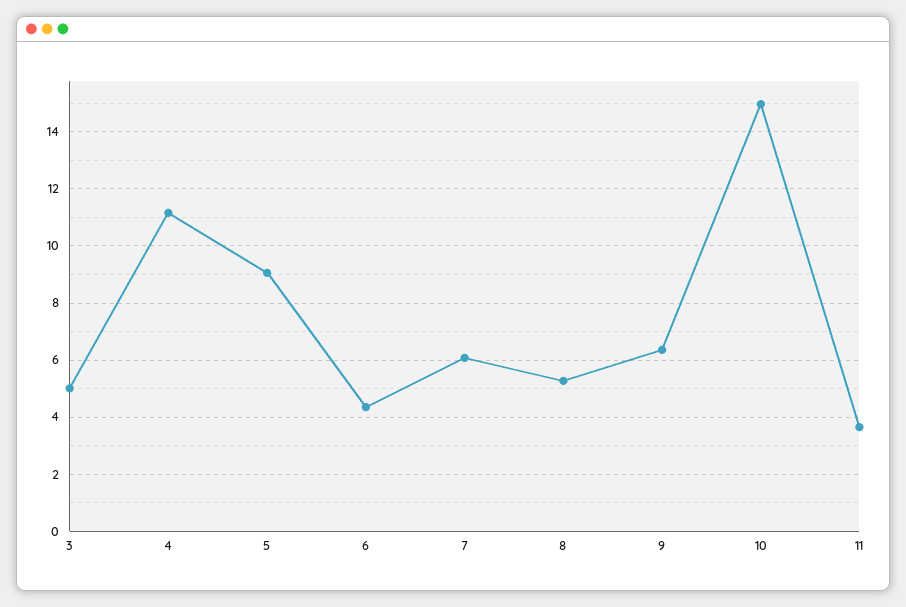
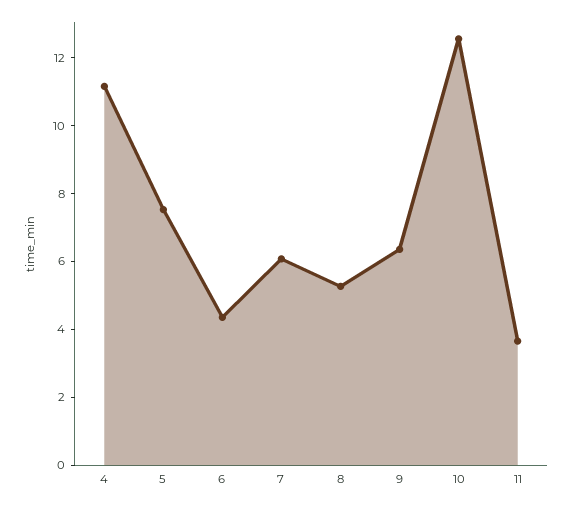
3: 5 -> none
5: 9 -> 7.5
10: 15 -> 12.5

